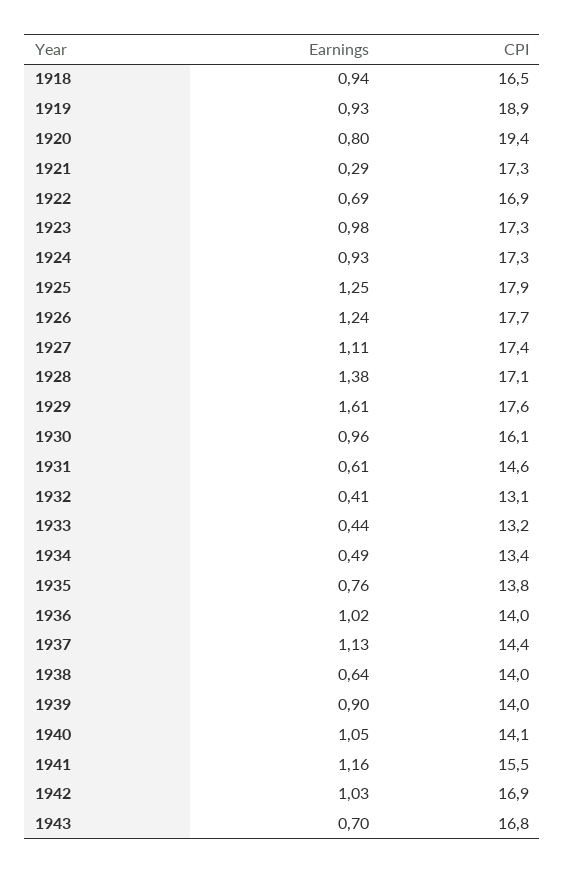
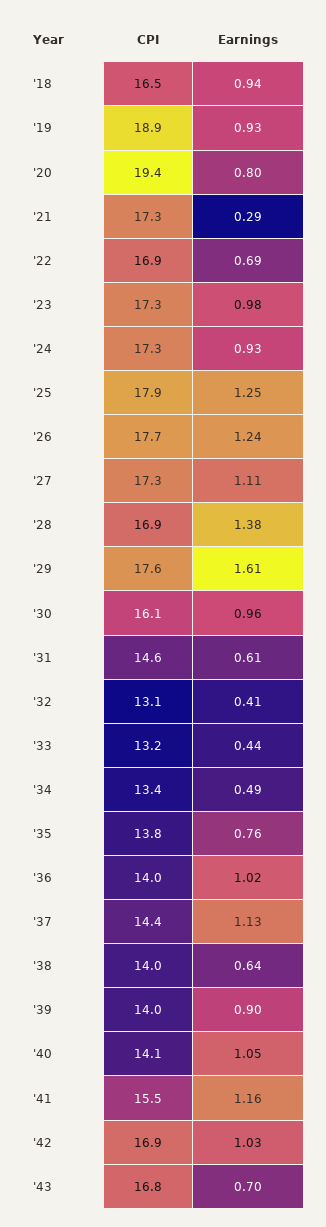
CPI, 1927: 17.4 -> 17.3
CPI, 1928: 17.1 -> 16.9

